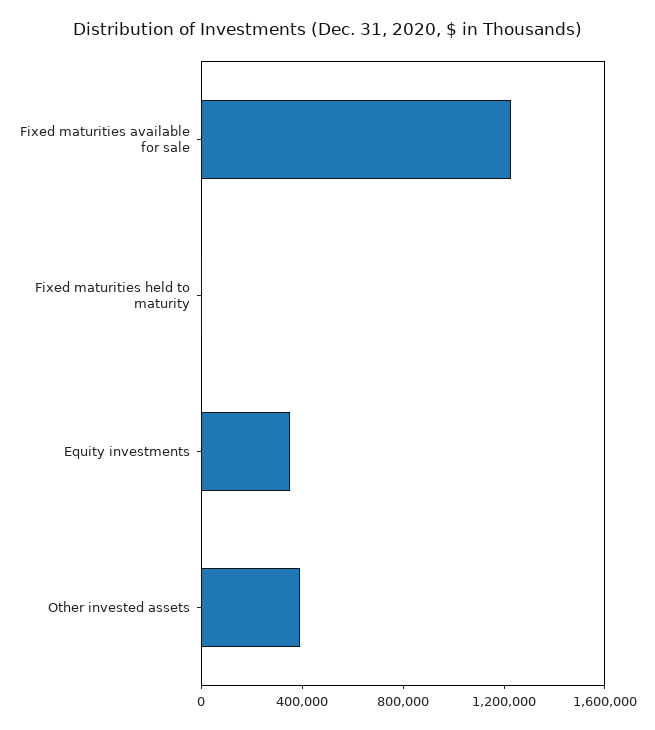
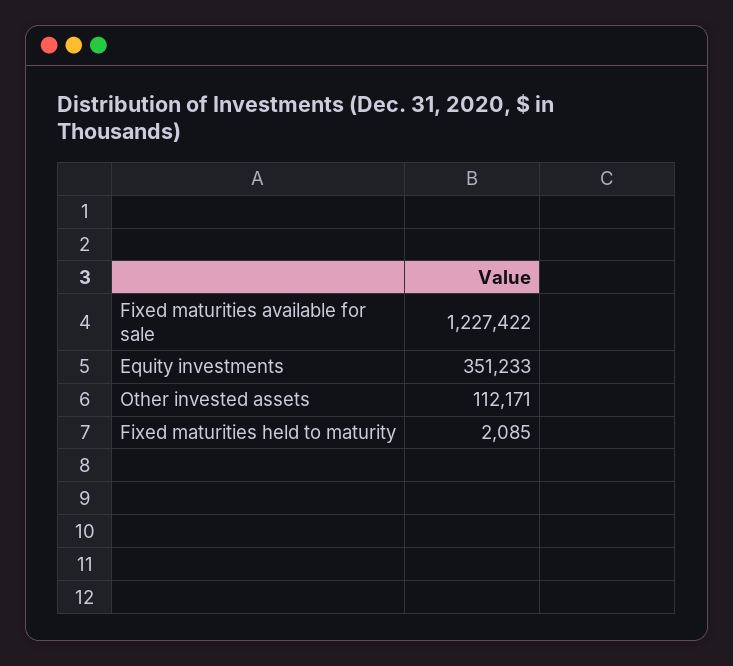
Other invested assets: 400000 -> 112171

